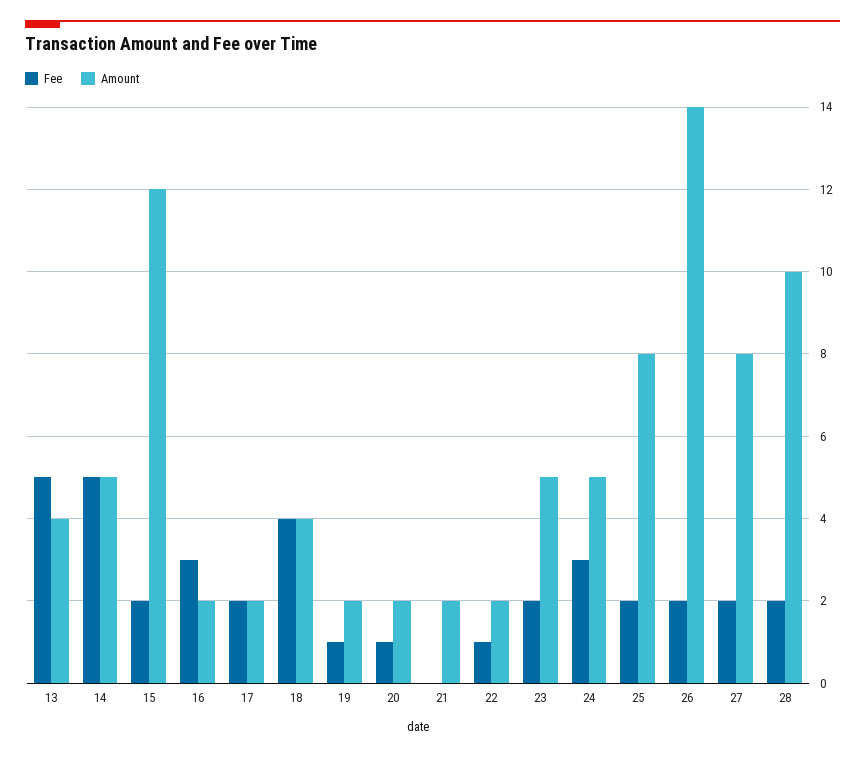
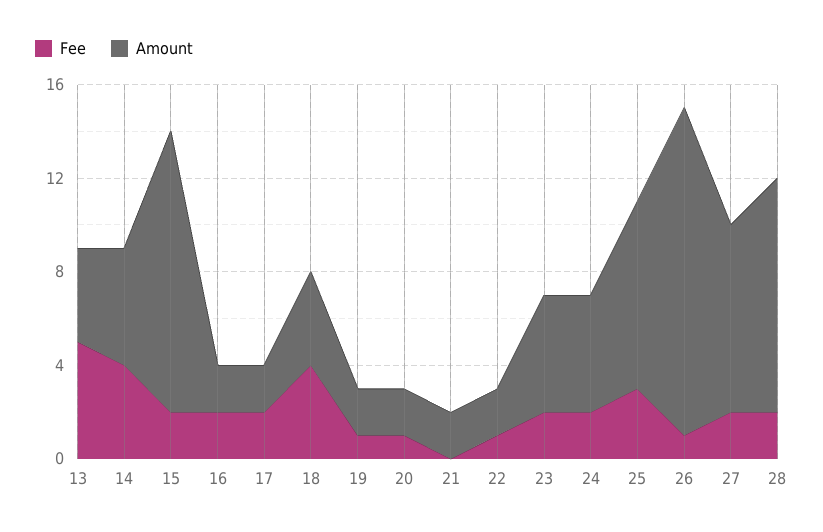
Fee, 14: 5 -> 4
Fee, 16: 3 -> 2
Fee, 24: 3 -> 2
Fee, 25: 2 -> 3
Fee, 26: 2 -> 1

